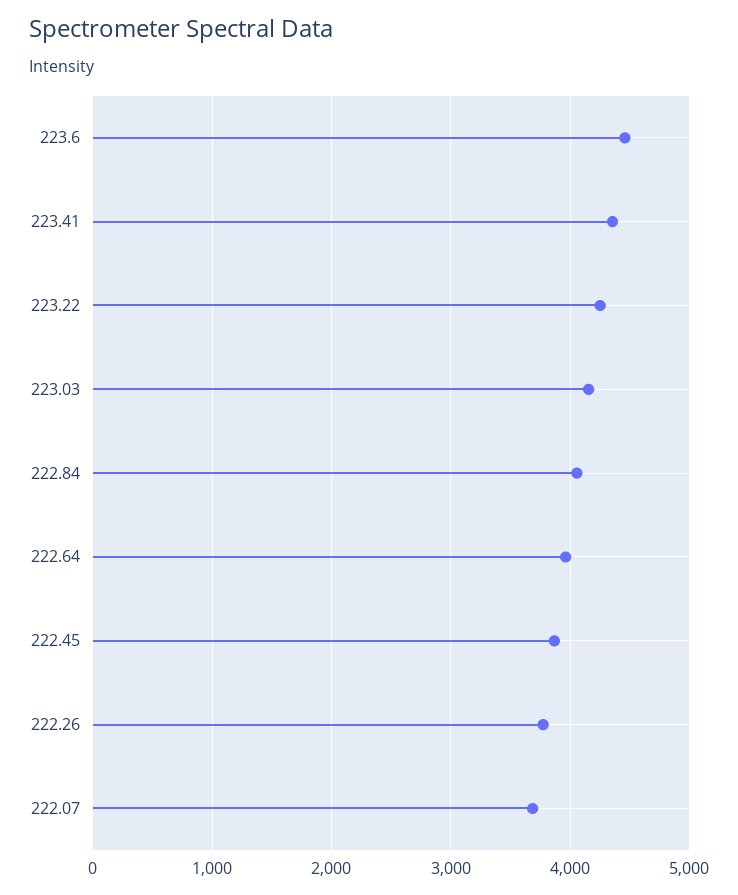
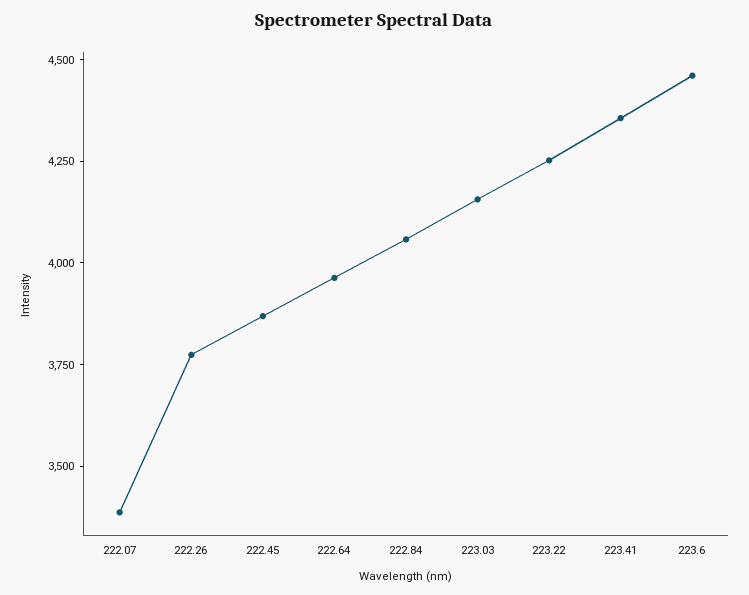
222.07: 3700 -> 3400

